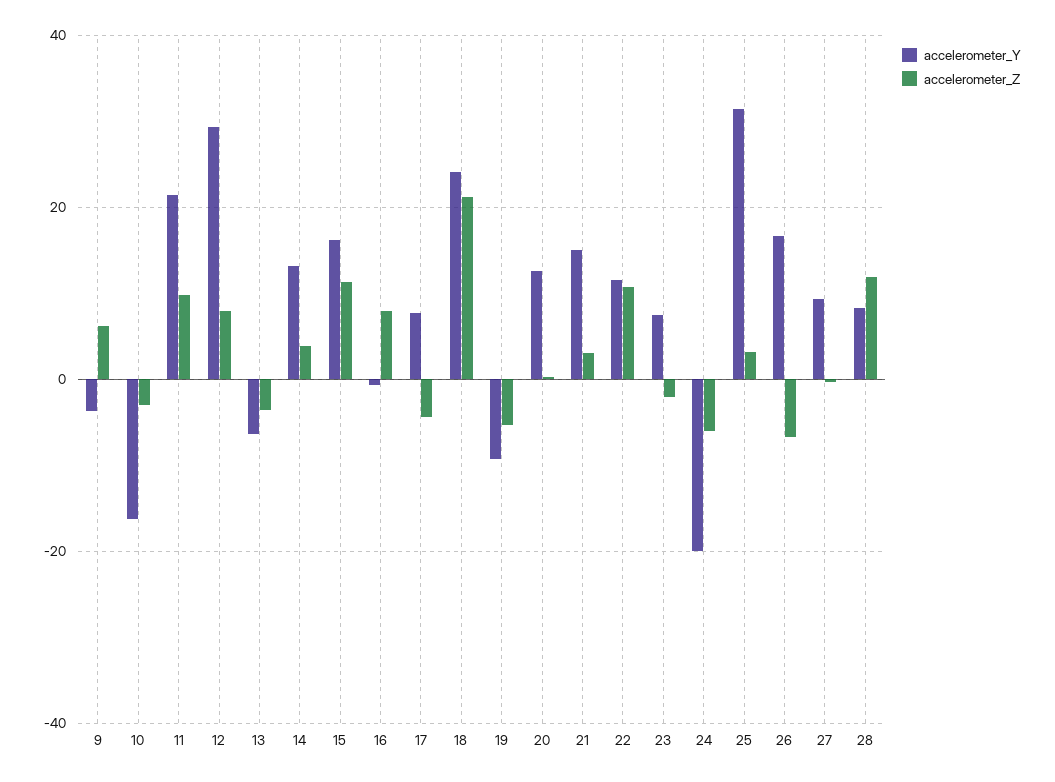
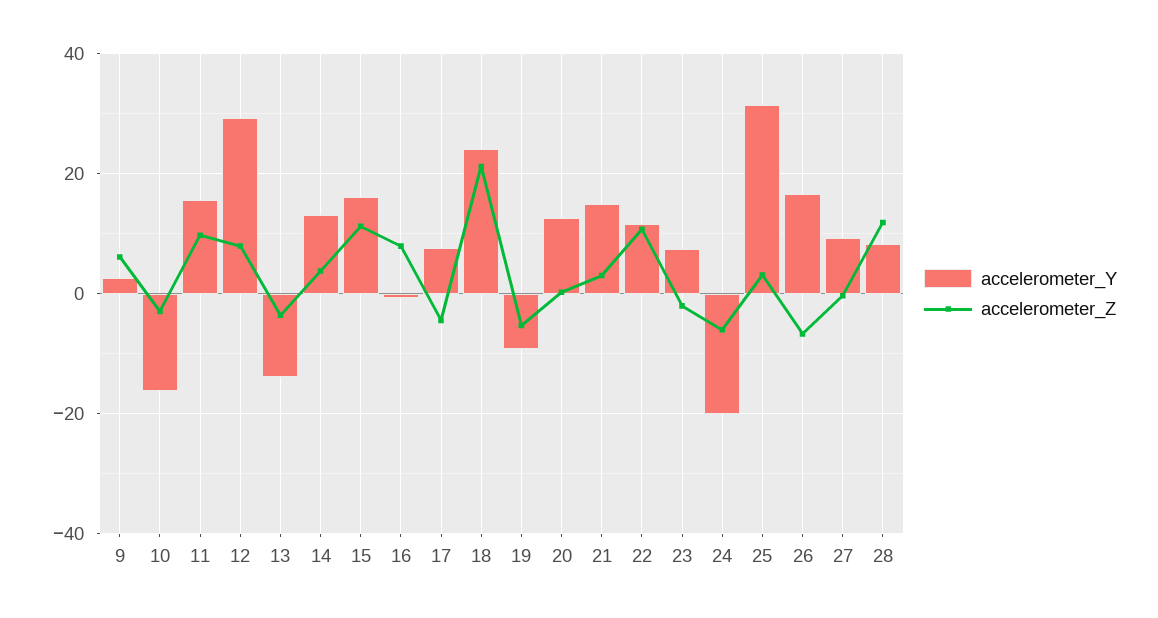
accelerometer_Y, 9: -4 -> 2
accelerometer_Y, 11: 22 -> 16
accelerometer_Y, 13: -6 -> -14

